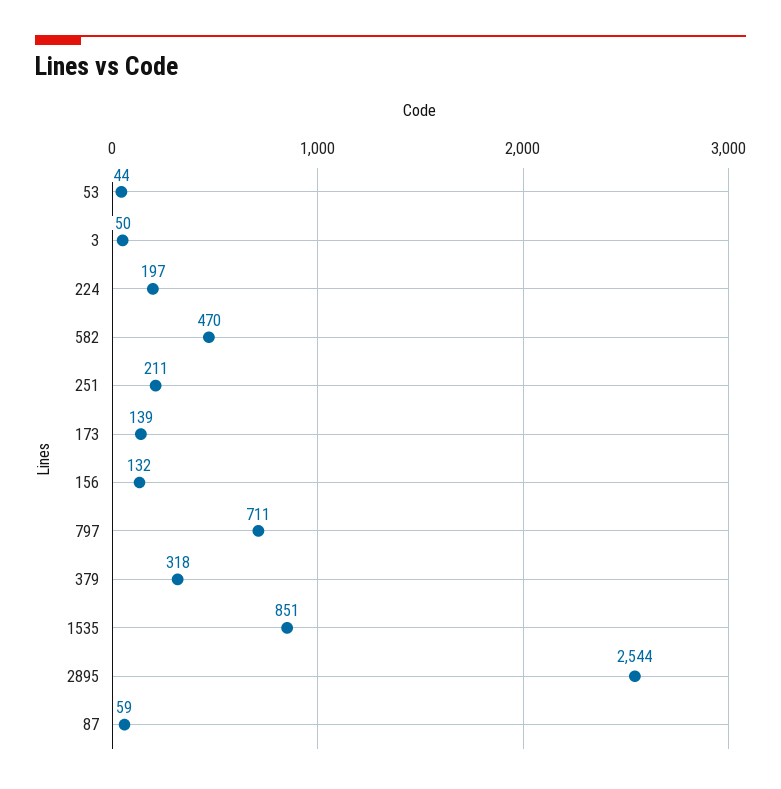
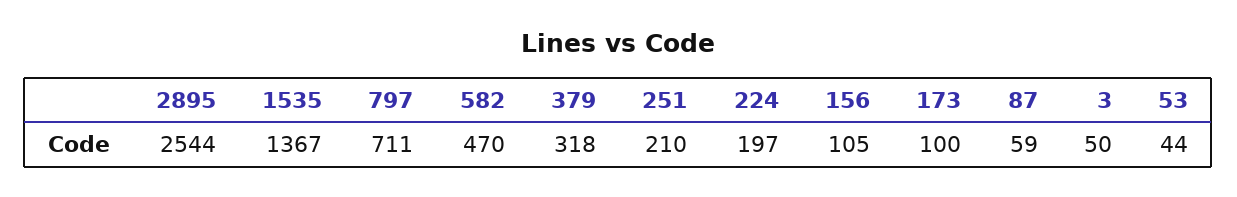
251: 211 -> 210
173: 139 -> 100
156: 132 -> 105
1535: 851 -> 1367

